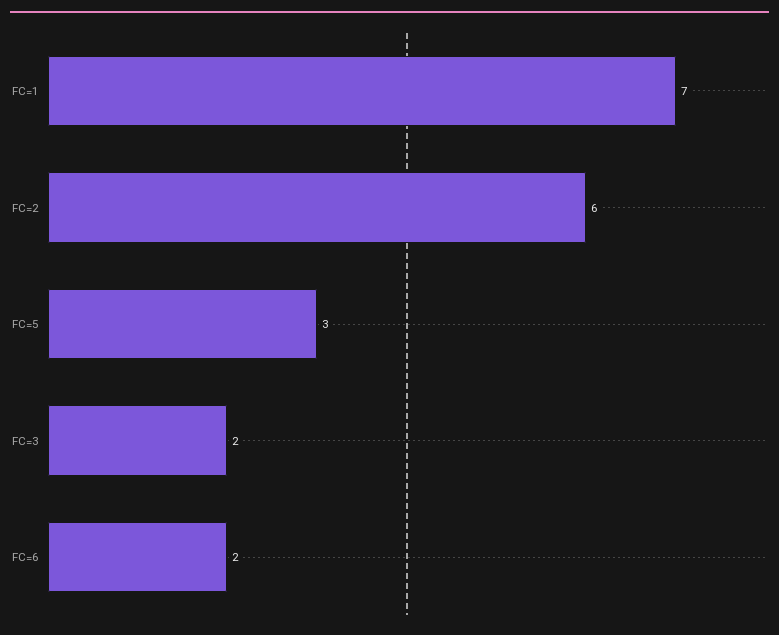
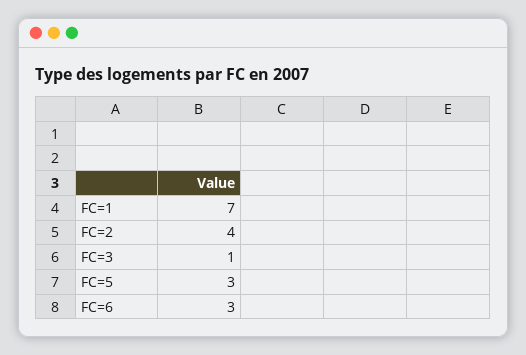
FC=2: 6 -> 4
FC=3: 2 -> 1
FC=6: 2 -> 3

